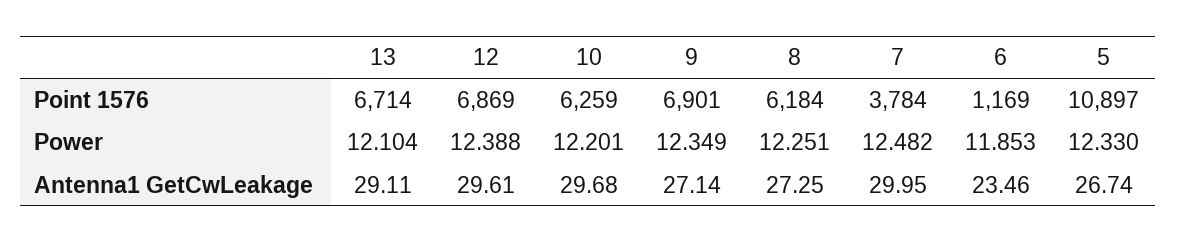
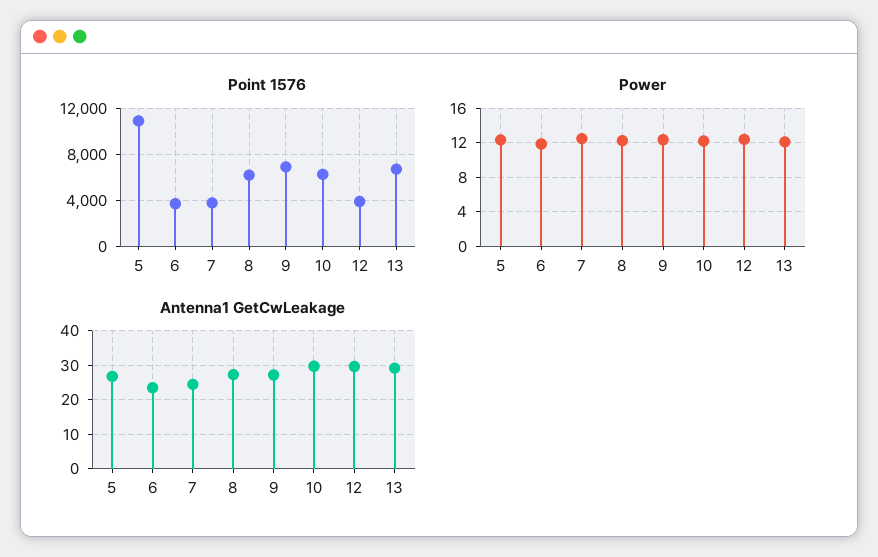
Point 1576, 12: 6869 -> 4000
Point 1576, 6: 1169 -> 4000
Antenna1 GetCwLeakage, 7: 29.95 -> 24

